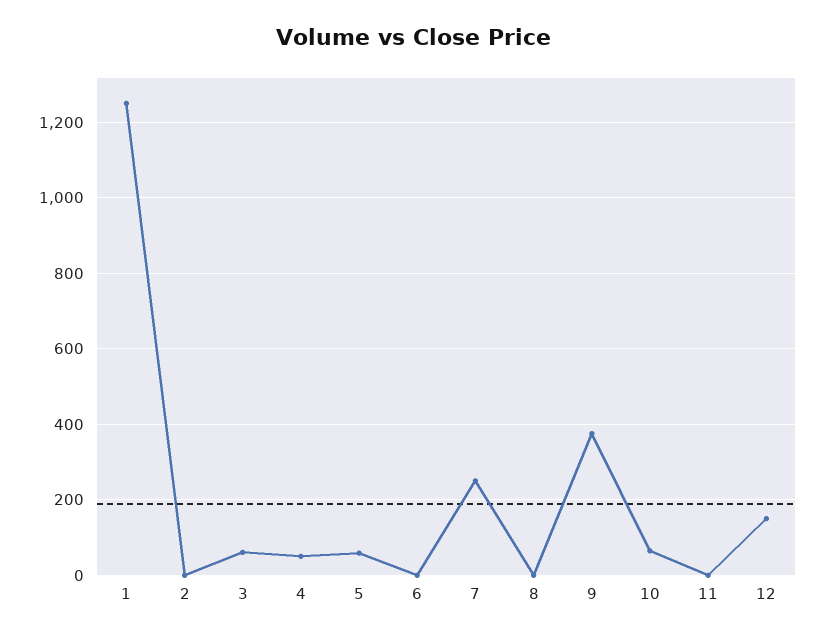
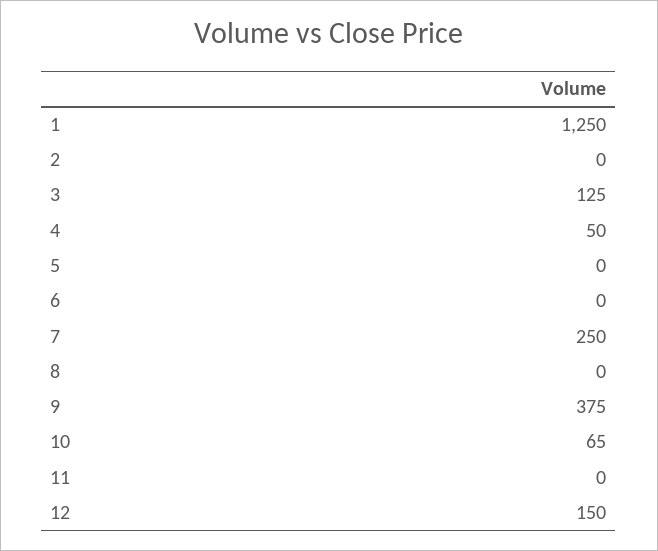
3: 60 -> 125
5: 60 -> 0

